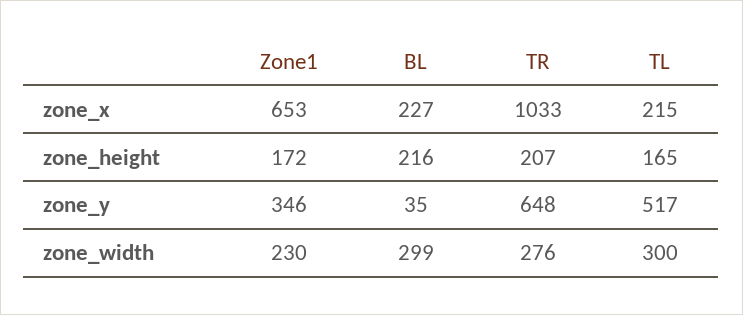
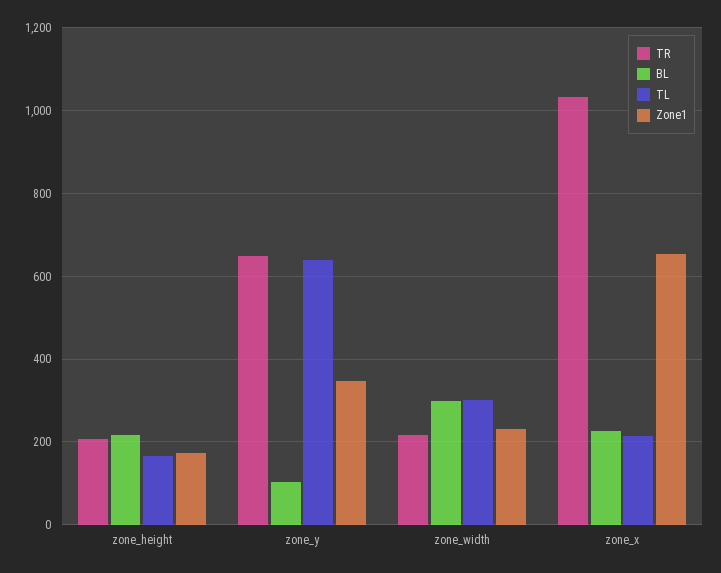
BL, zone_y: 35 -> 100
TL, zone_y: 517 -> 640
TR, zone_width: 276 -> 220

